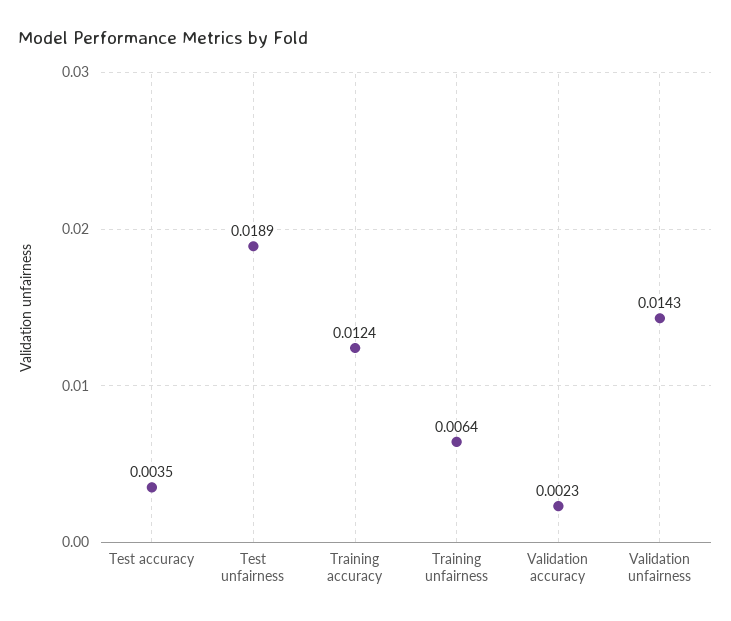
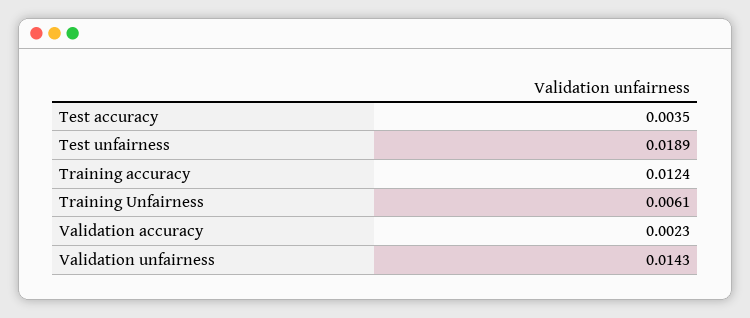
Training unfairness: 0.0064 -> 0.0061

